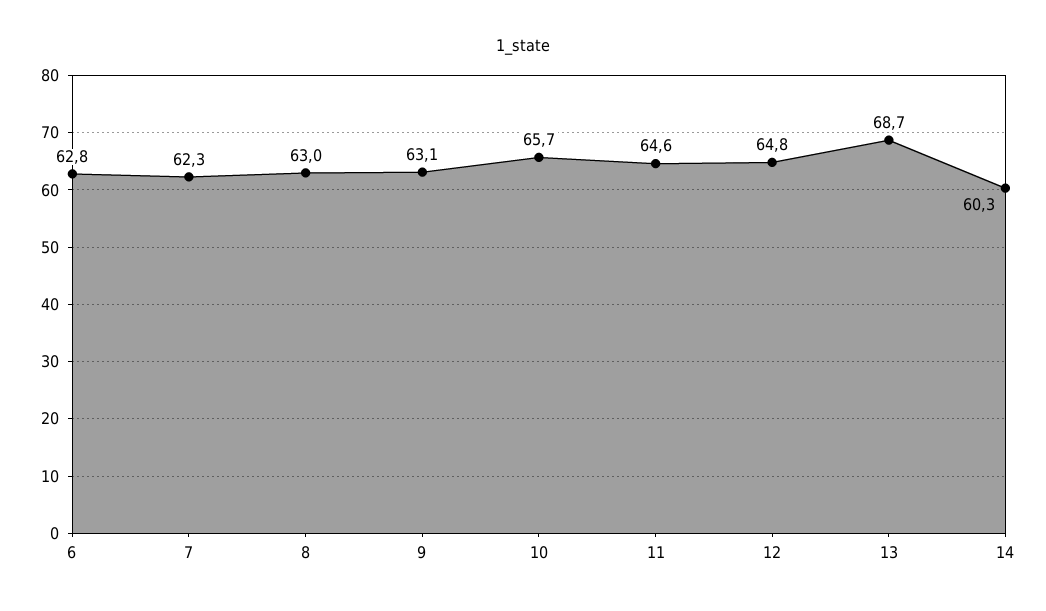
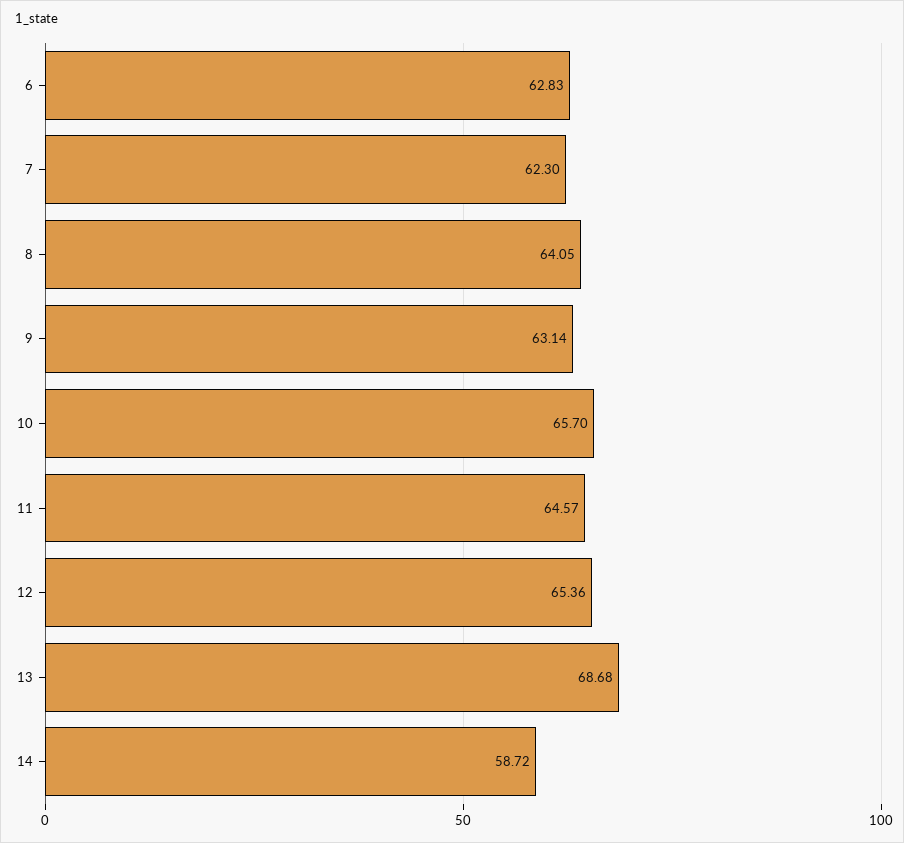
8: 63 -> 64.05
12: 64.8 -> 65.36
14: 60.3 -> 58.72

